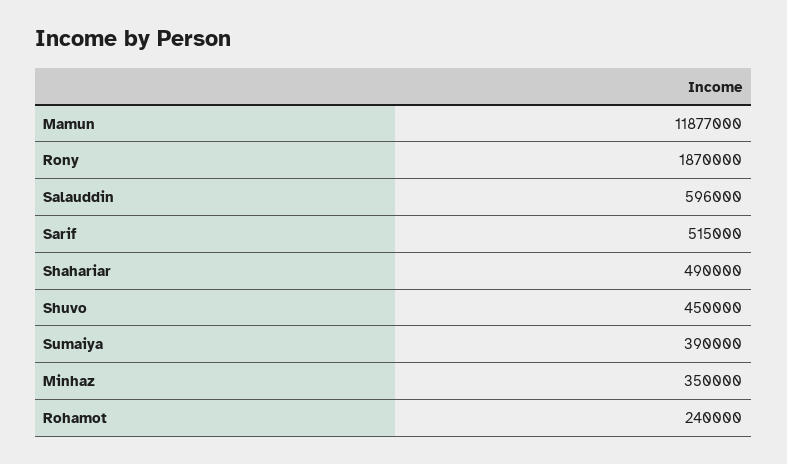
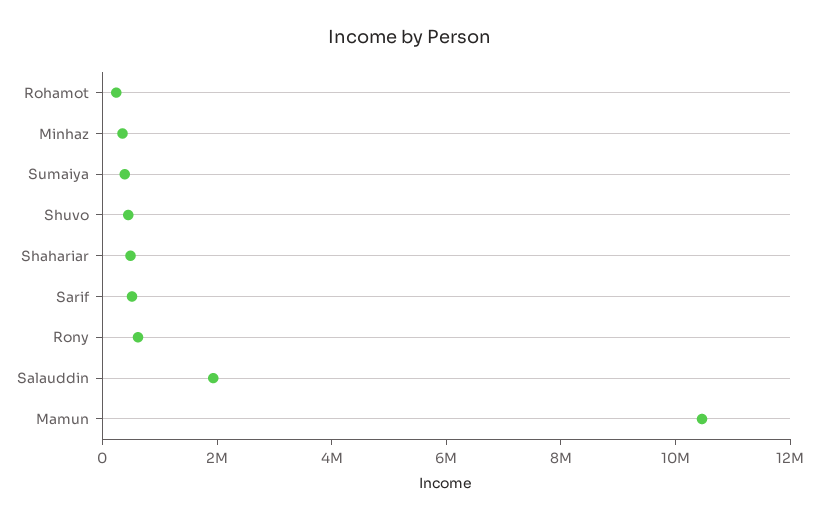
Mamun: 11877000 -> 10500000
Rony: 1870000 -> 500000
Salauddin: 596000 -> 2000000

